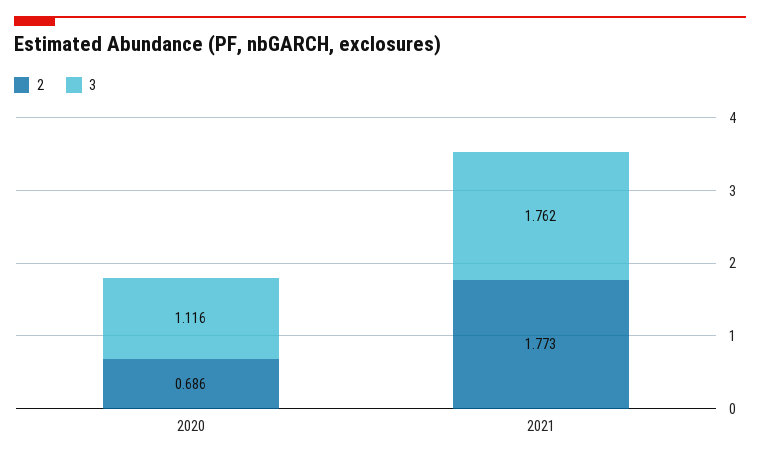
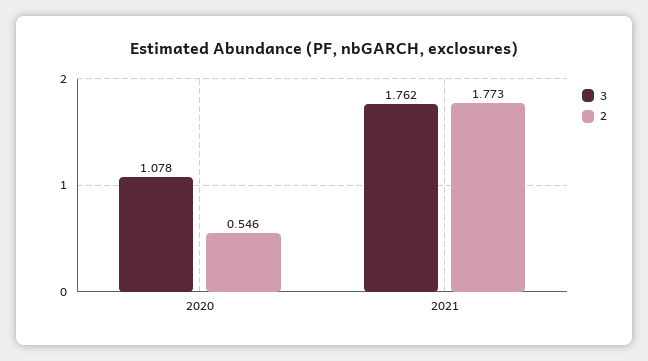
2, 2020: 0.686 -> 0.546
3, 2020: 1.116 -> 1.078

